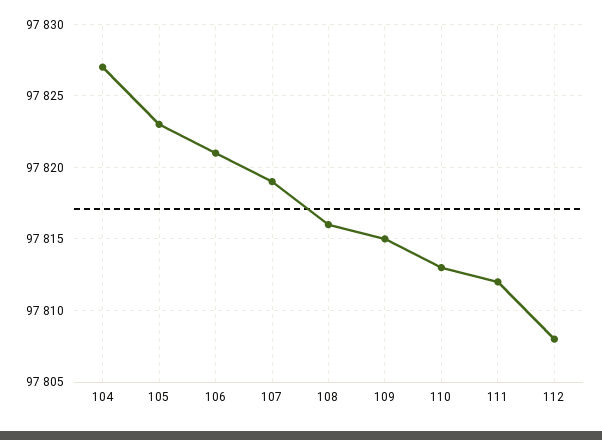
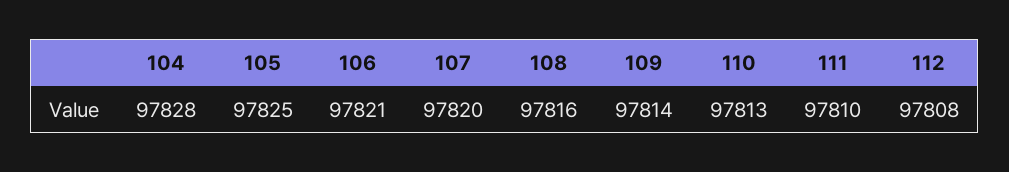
104: 97827 -> 97828
105: 97823 -> 97825
107: 97819 -> 97820
109: 97815 -> 97814
111: 97812 -> 97810

